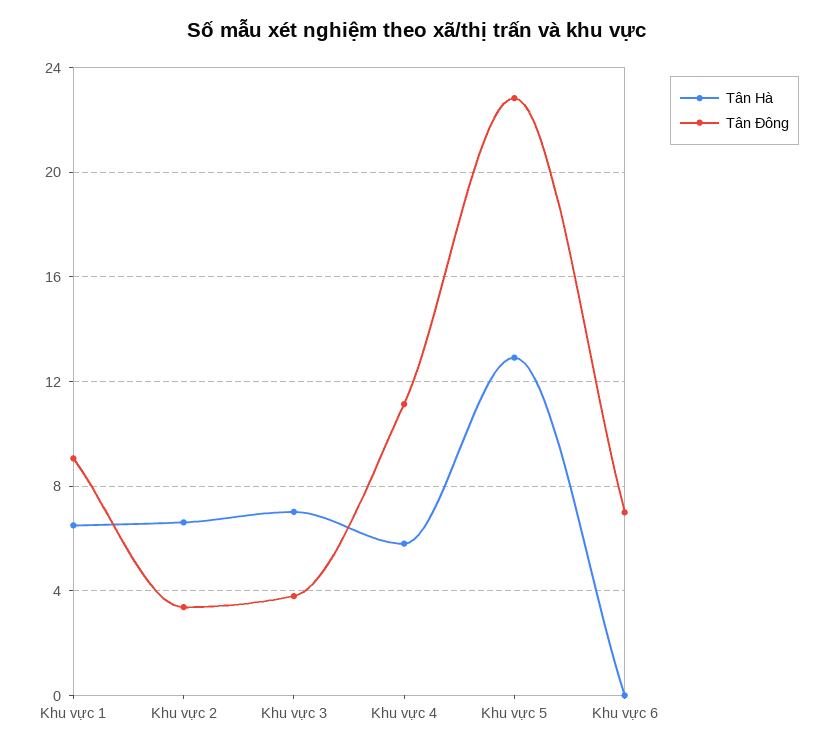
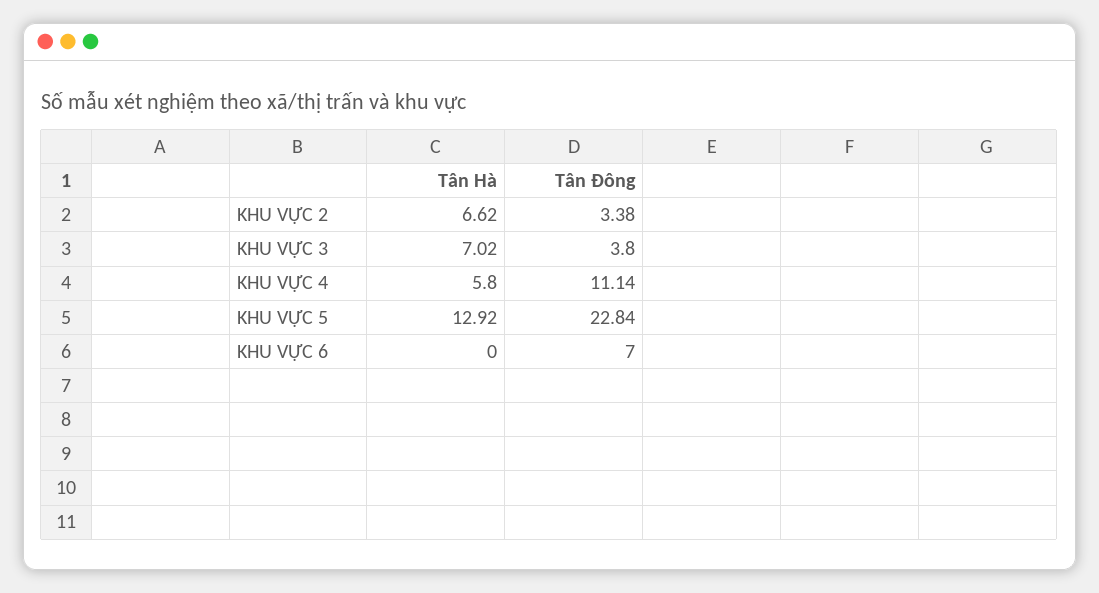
Tân Hà, Khu vực 1: 6.5 -> none
Tân Đông, Khu vực 1: 9 -> none

